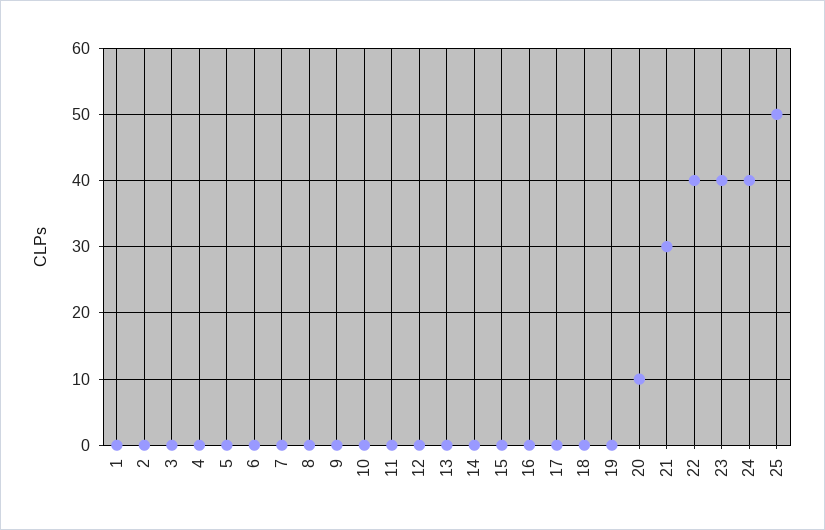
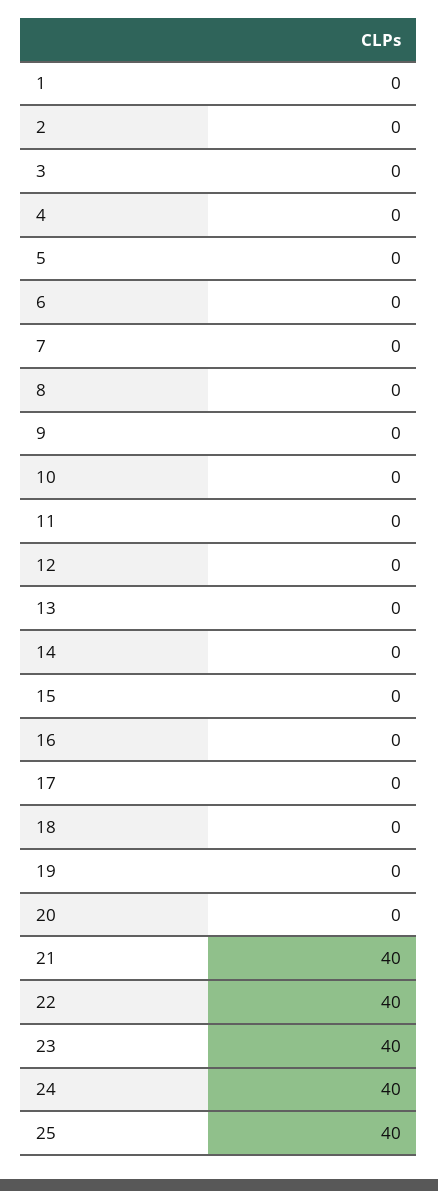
20: 10 -> 0
21: 30 -> 40
25: 50 -> 40

